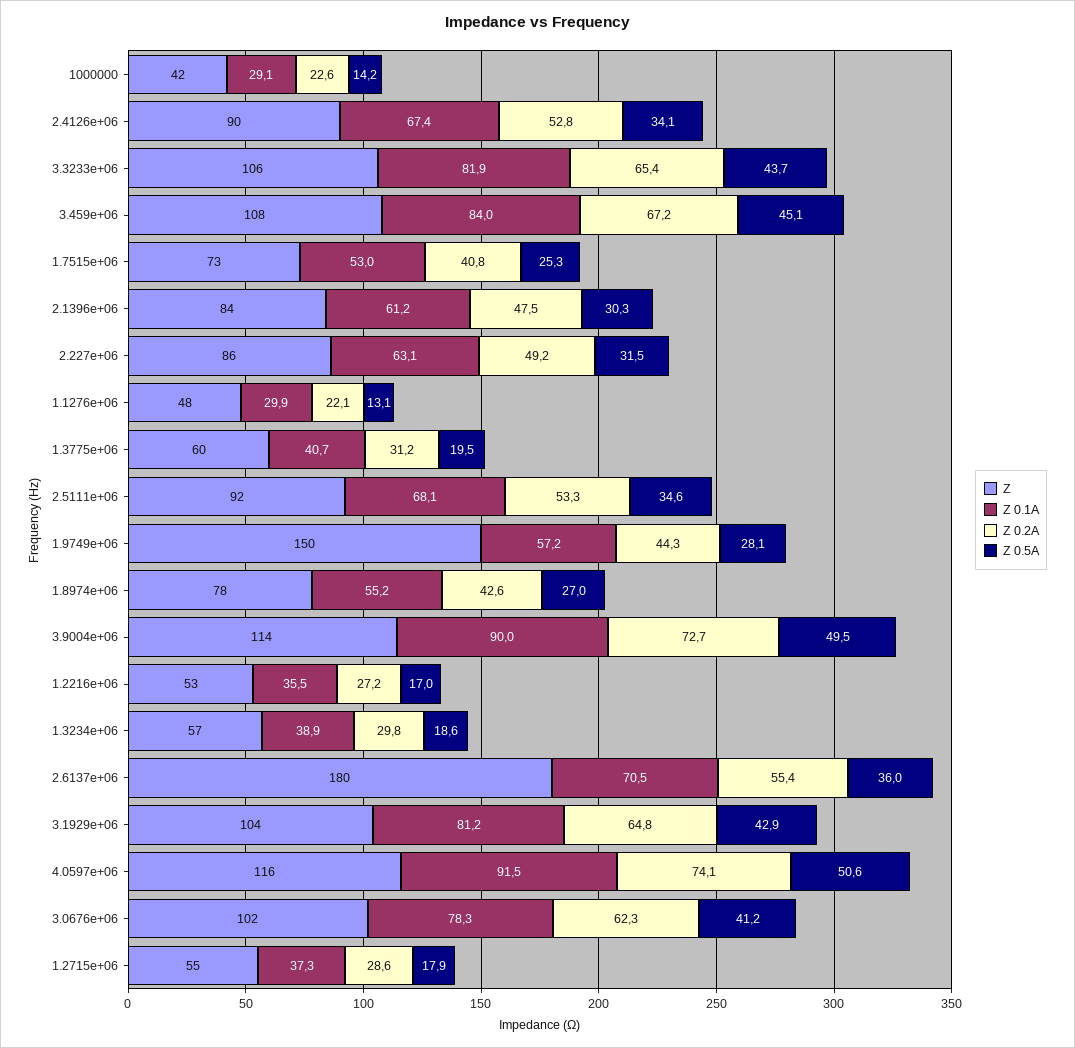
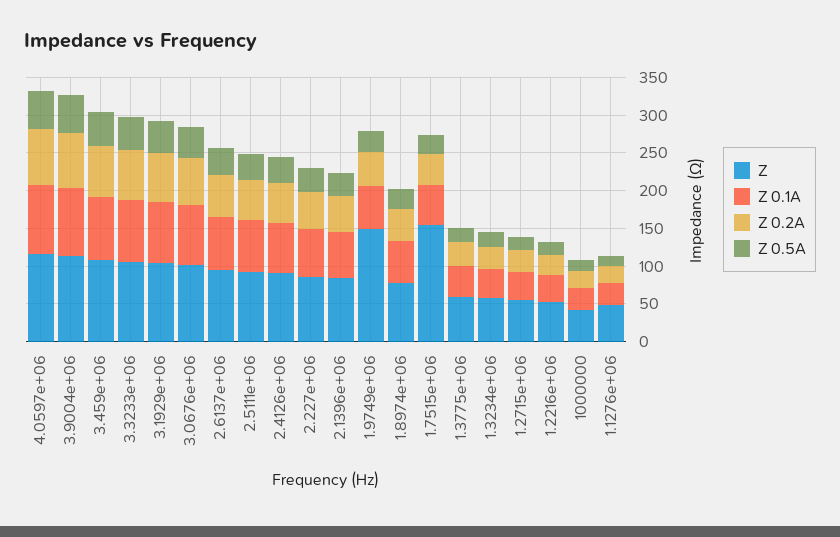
Z, 1.7515e+06: 73 -> 150
Z, 2.6137e+06: 180 -> 100

